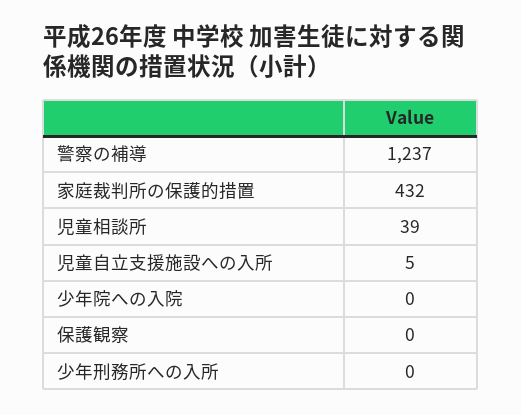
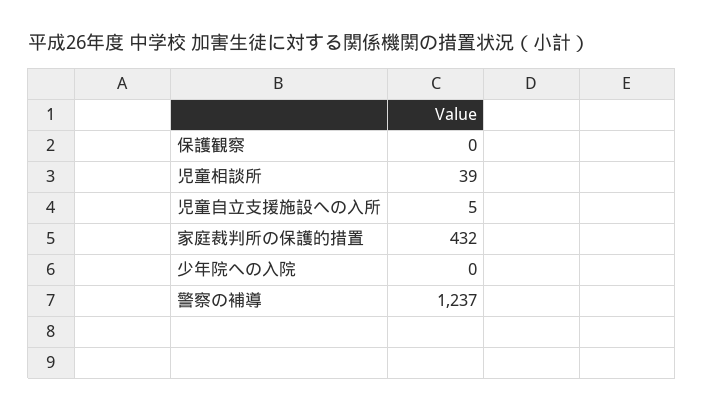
少年刑務所への入所: 0 -> none

